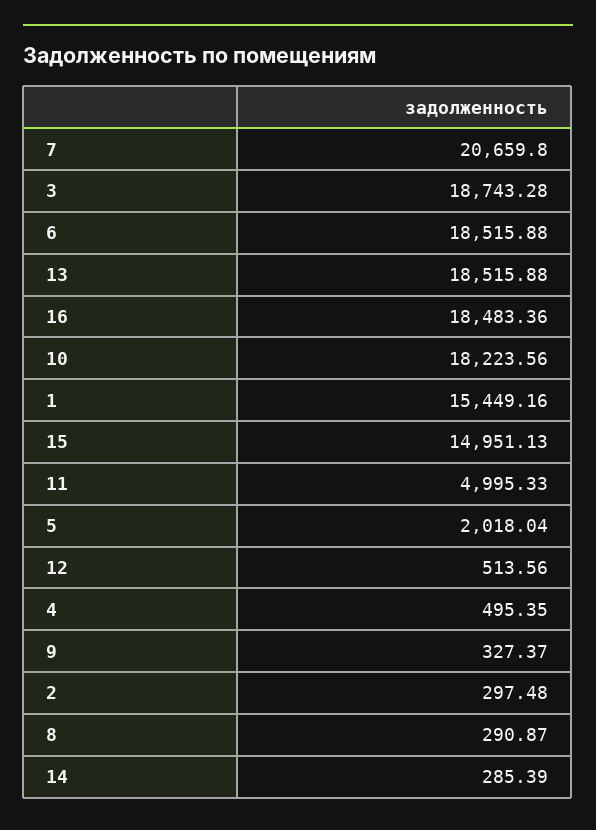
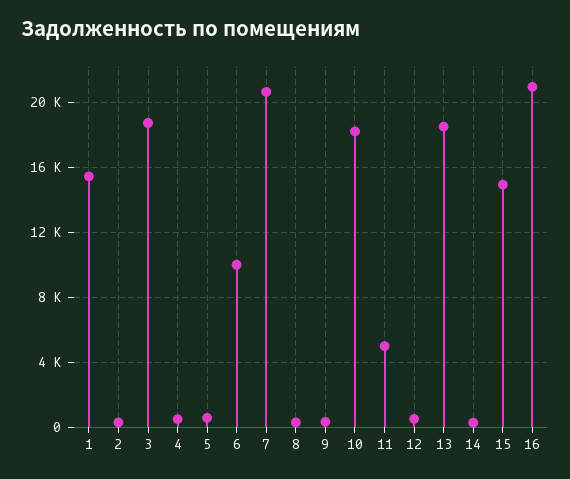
6: 18515.88 -> 10000
16: 18483.36 -> 21000
5: 2018.04 -> 500

